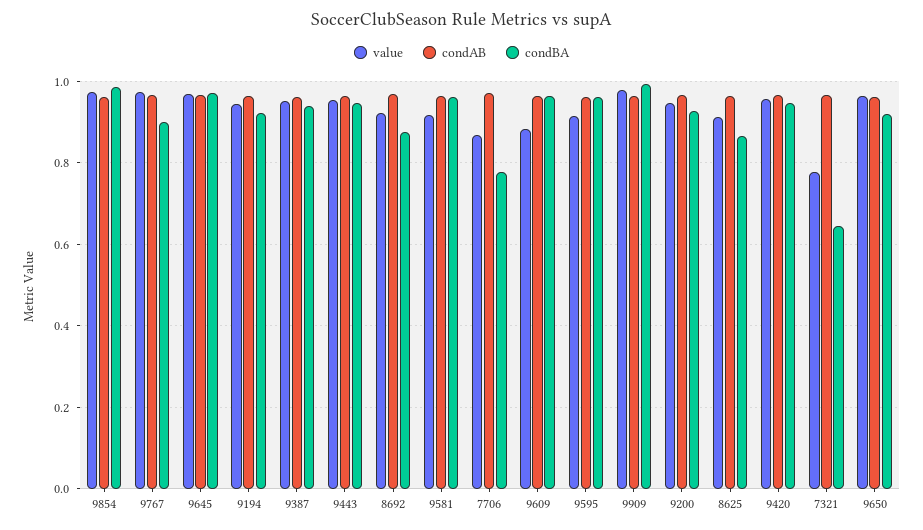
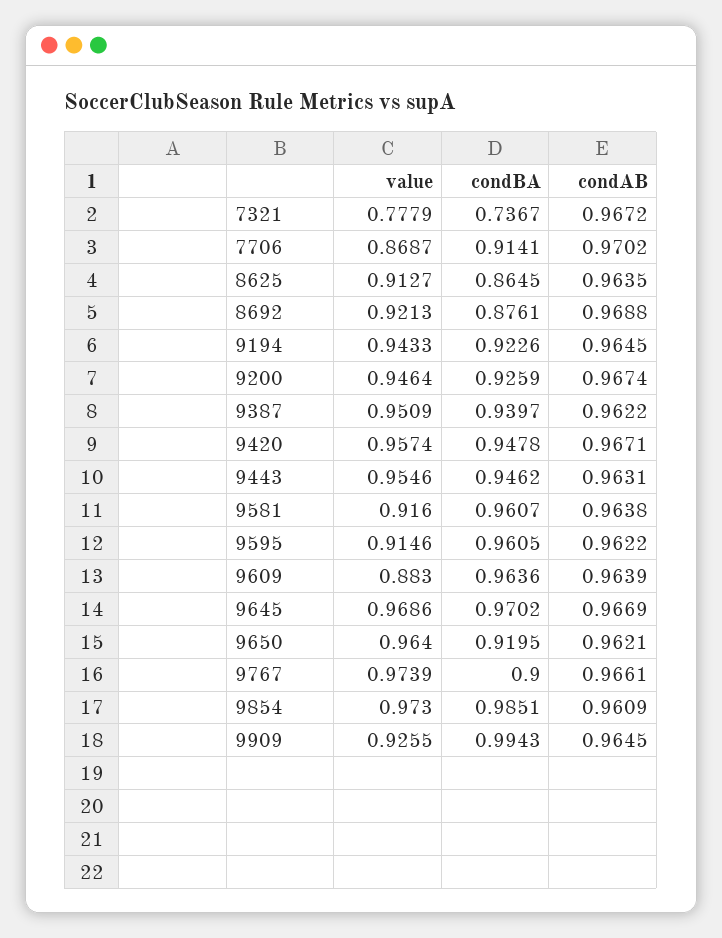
condBA, 7706: 0.78 -> 0.9141
value, 9909: 0.98 -> 0.9255
condBA, 7321: 0.64 -> 0.7367

